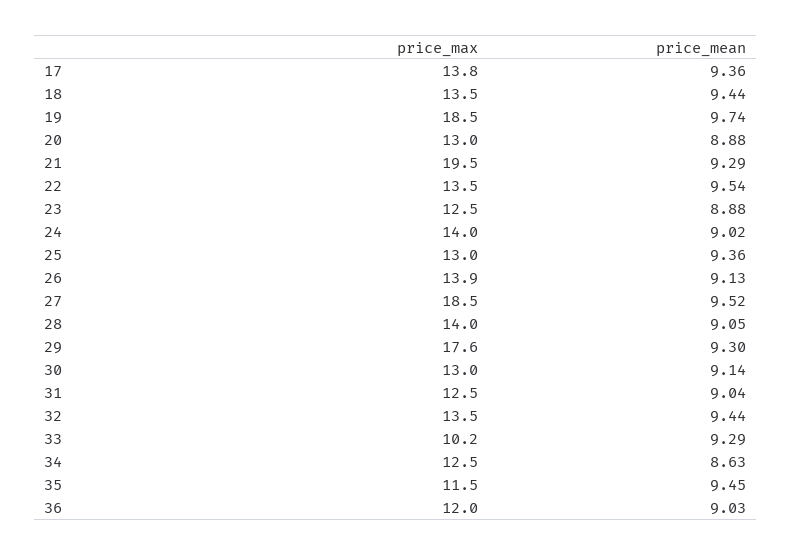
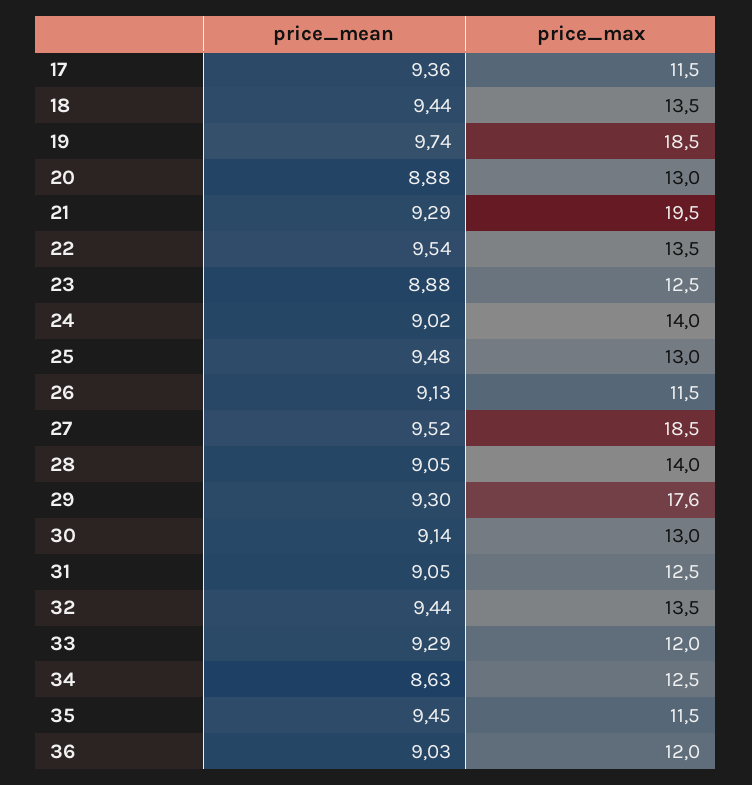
price_max, 17: 13.8 -> 11.5
price_mean, 25: 9.36 -> 9.48
price_max, 26: 13.9 -> 11.5
price_mean, 31: 9.04 -> 9.05
price_max, 33: 10.2 -> 12

